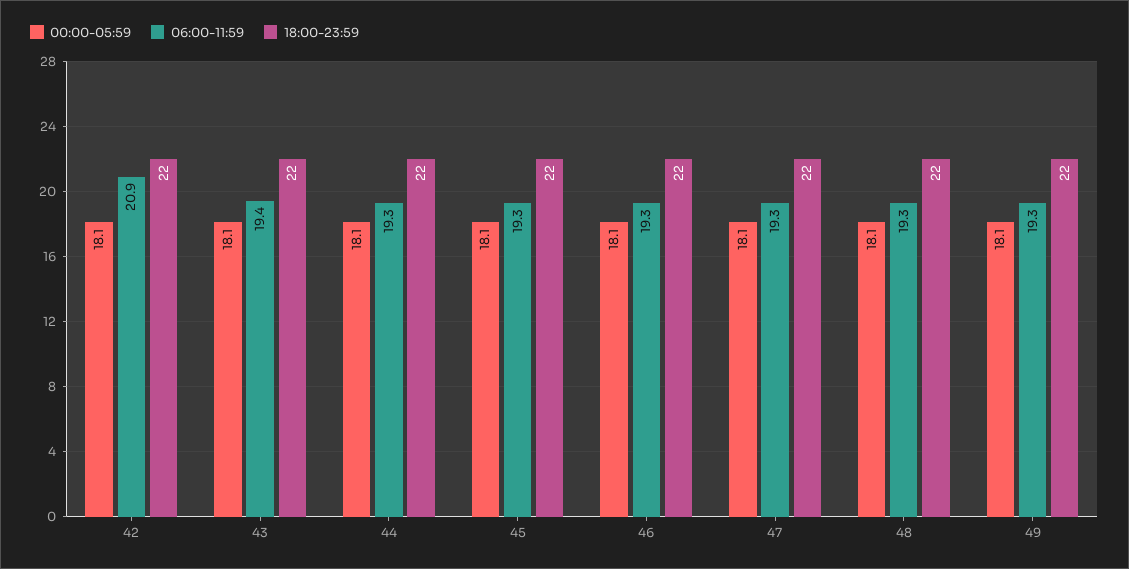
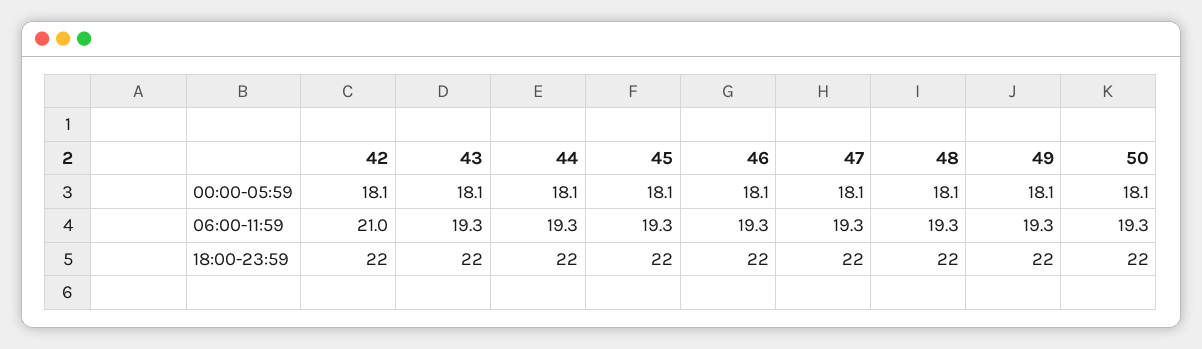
06:00-11:59, 42: 20.9 -> 21
06:00-11:59, 43: 19.4 -> 19.3
00:00-05:59, 50: none -> 18.1
06:00-11:59, 50: none -> 19.3
18:00-23:59, 50: none -> 22

